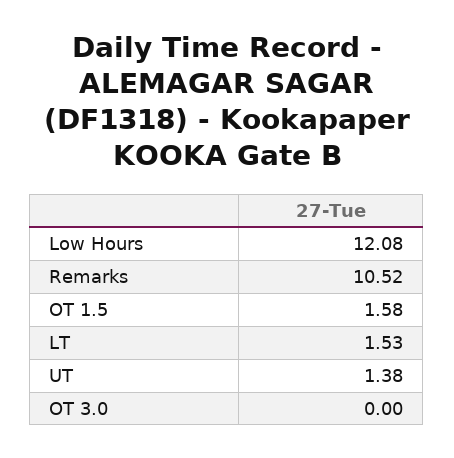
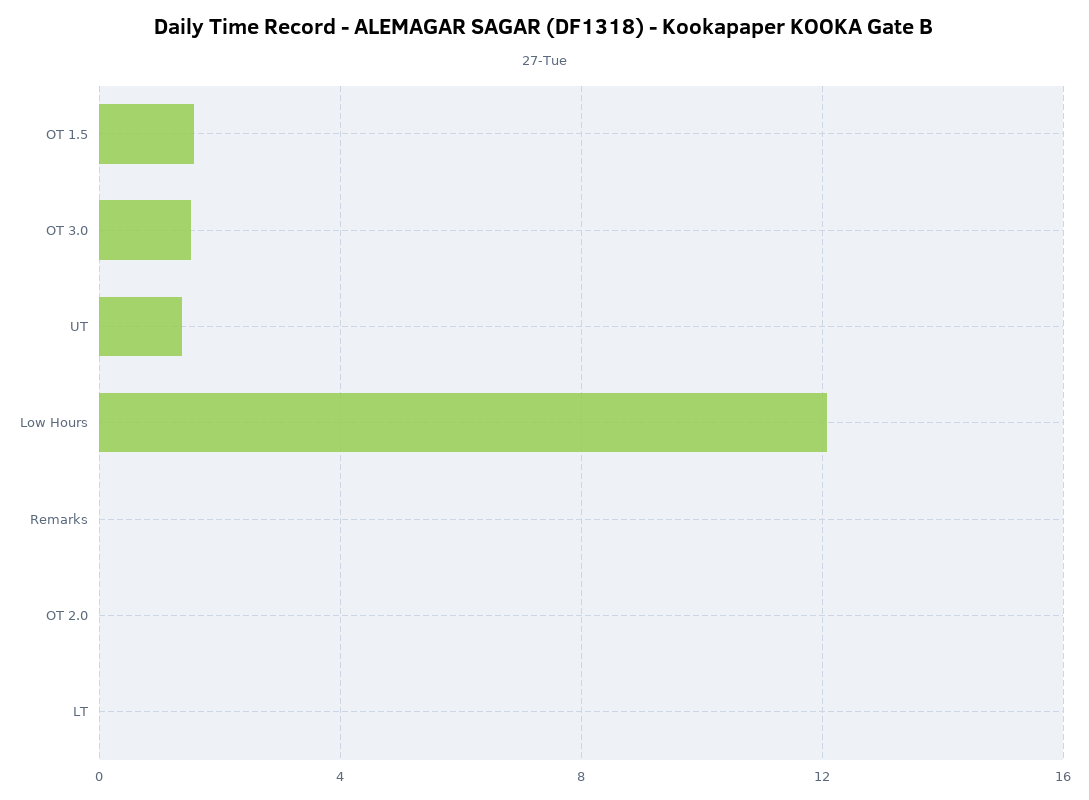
Remarks: 10.52 -> 0
LT: 1.53 -> 0
OT 3.0: 0 -> 1.5
OT 2.0: none -> 0

